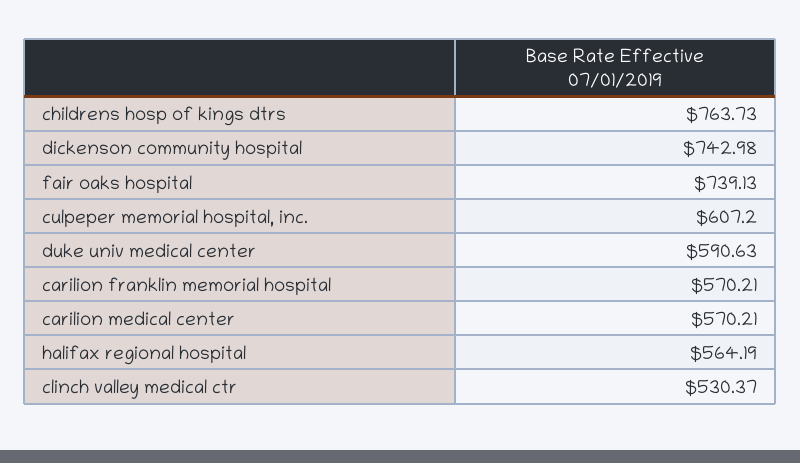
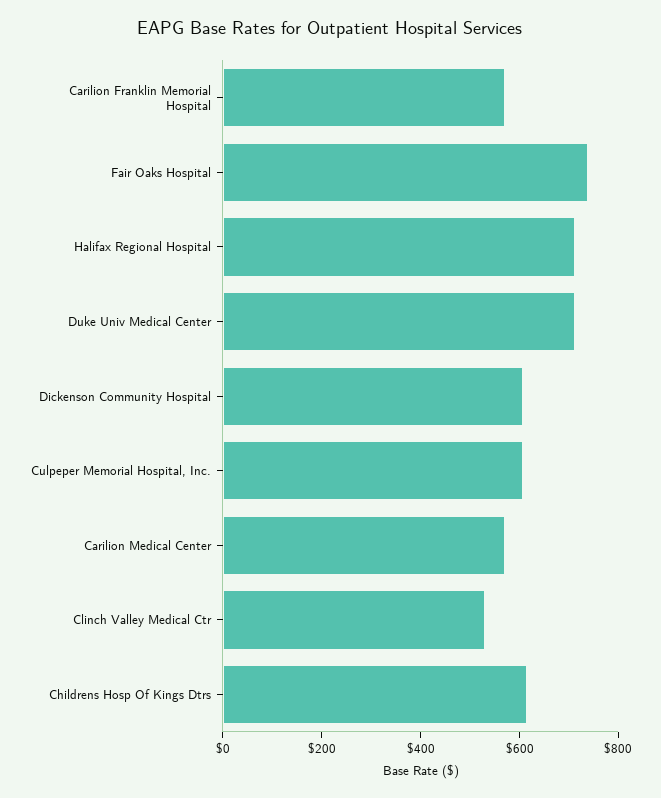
childrens hosp of kings dtrs: 763.73 -> 600
dickenson community hospital: 742.98 -> 600
duke univ medical center: 590.63 -> 700
halifax regional hospital: 564.19 -> 700

